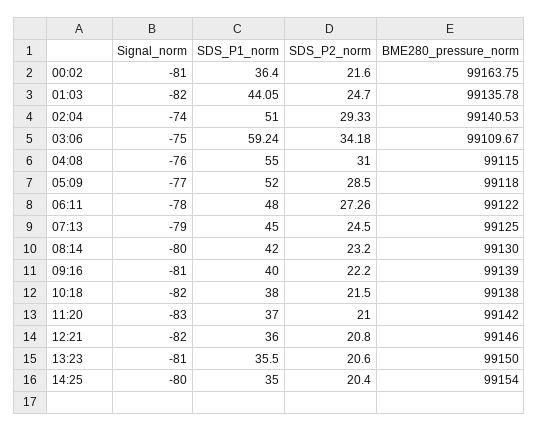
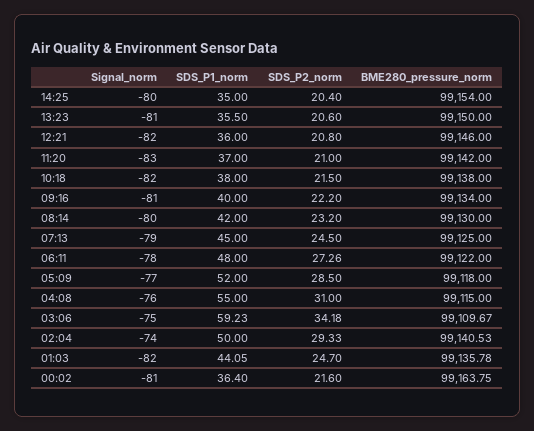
SDS_P1_norm, 02:04: 51 -> 50
SDS_P1_norm, 03:06: 59.24 -> 59.23
BME280_pressure_norm, 09:16: 99139 -> 99134

